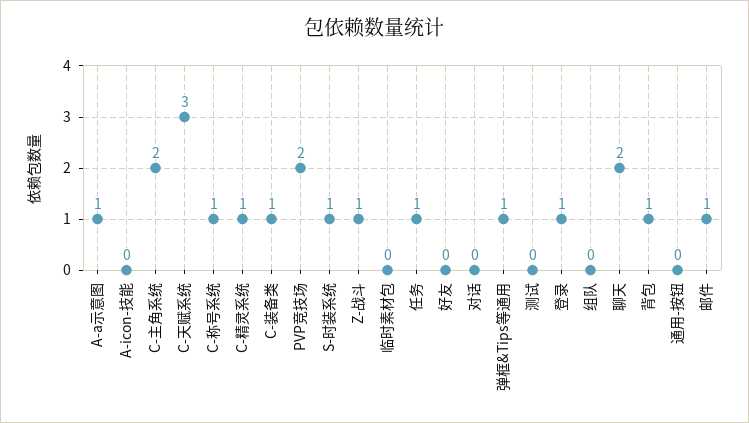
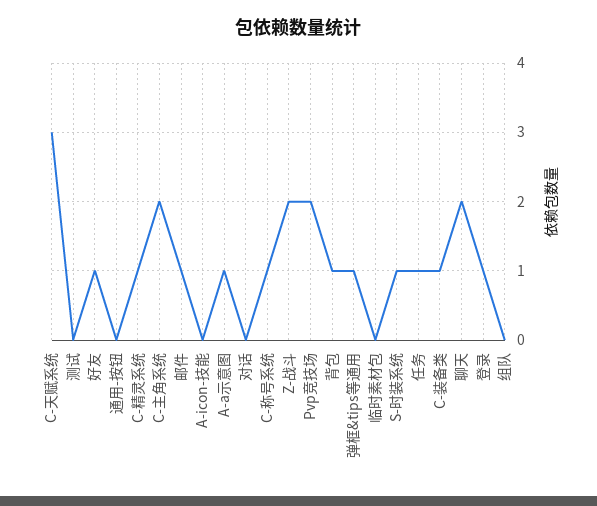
Z-战斗: 1 -> 2
好友: 0 -> 1

